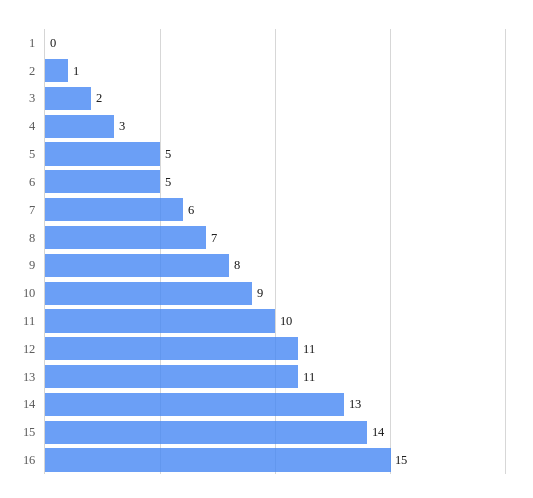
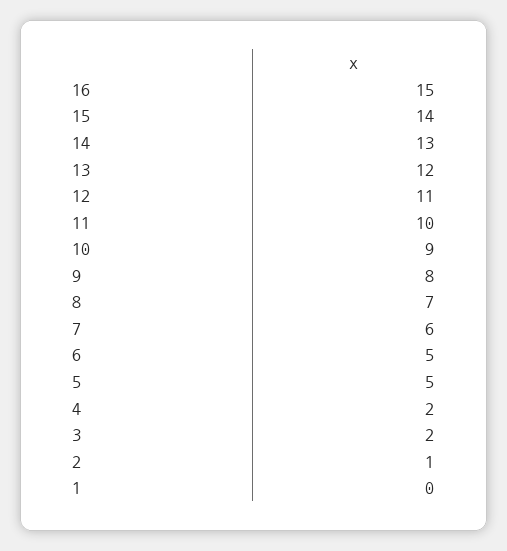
4: 3 -> 2
13: 11 -> 12

